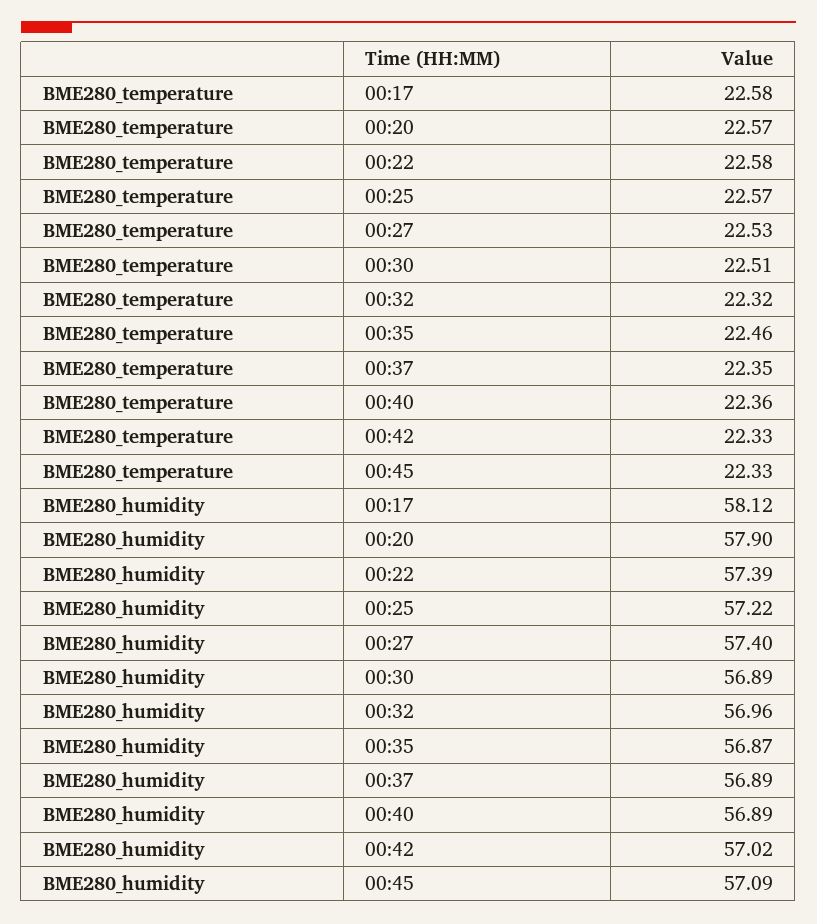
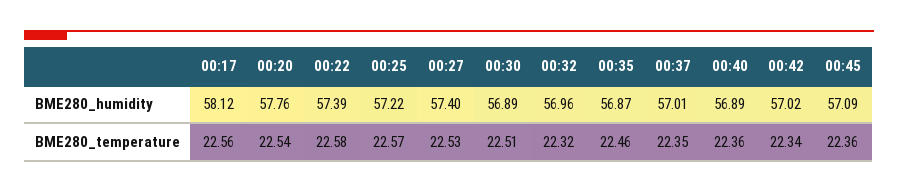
BME280_temperature, 00:17: 22.58 -> 22.56
BME280_temperature, 00:20: 22.57 -> 22.54
BME280_temperature, 00:42: 22.33 -> 22.34
BME280_temperature, 00:45: 22.33 -> 22.36
BME280_humidity, 00:20: 57.9 -> 57.76
BME280_humidity, 00:37: 56.89 -> 57.01

